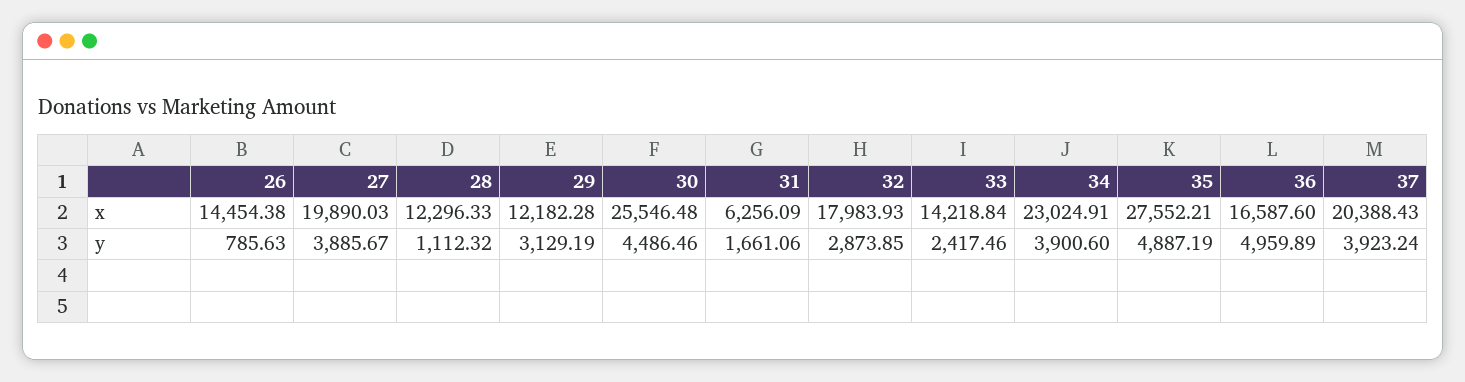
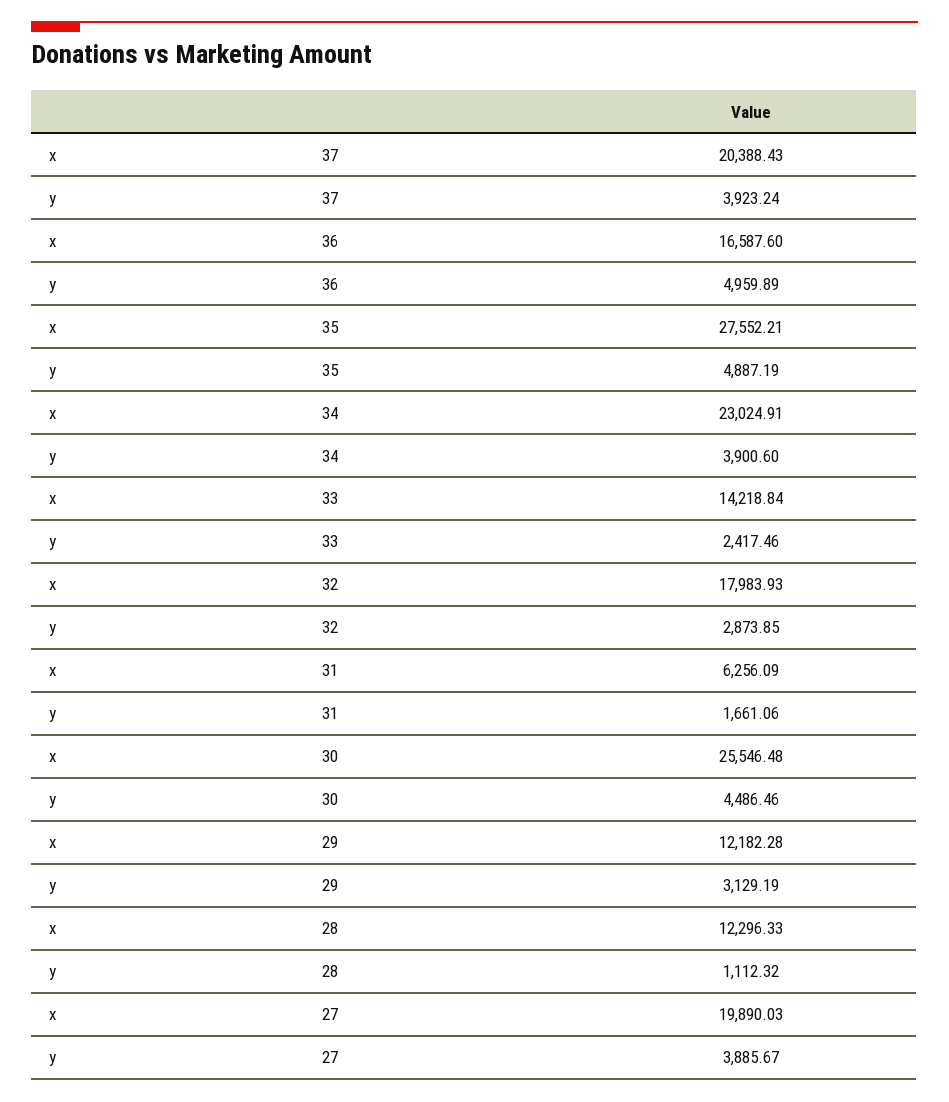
26, x: 14454.38 -> none
26, y: 785.63 -> none

